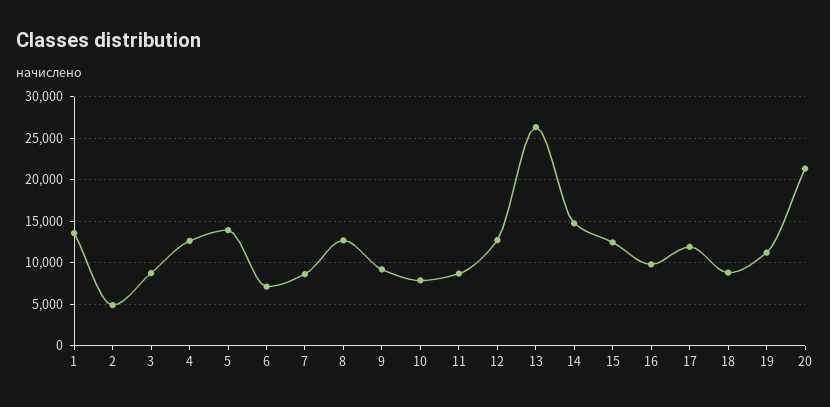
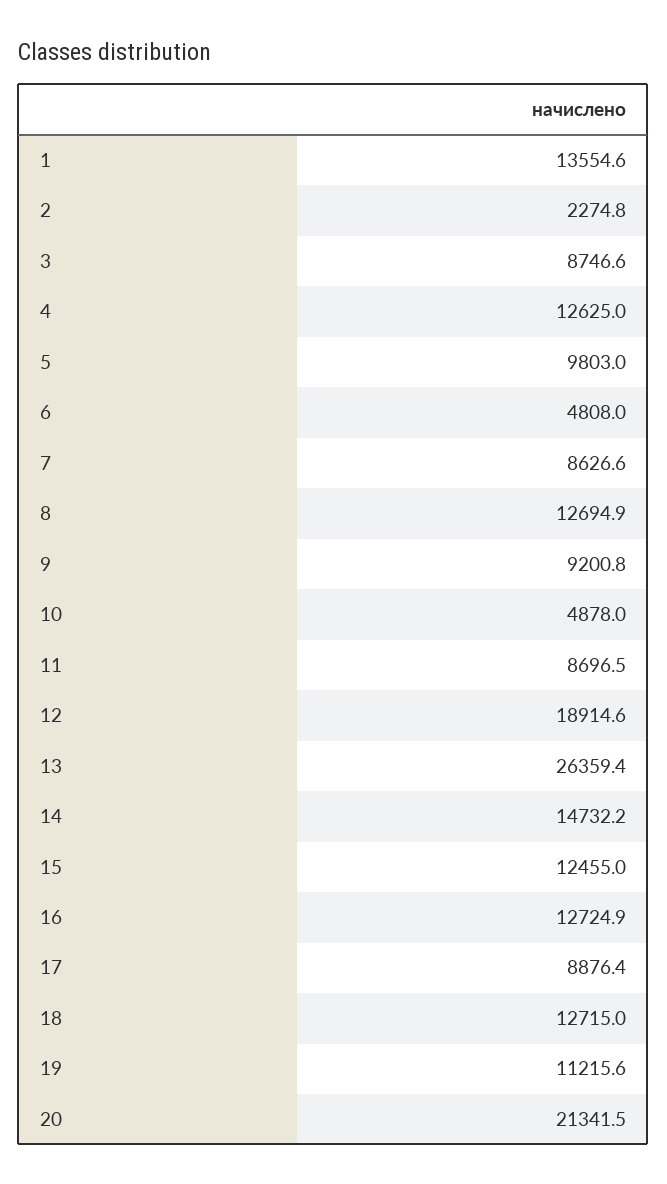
2: 5000 -> 2274.8
5: 14000 -> 9803
6: 7000 -> 4808
10: 8000 -> 4878
12: 13000 -> 18914.6
16: 10000 -> 12724.9
17: 12000 -> 8876.4
18: 9000 -> 12715

